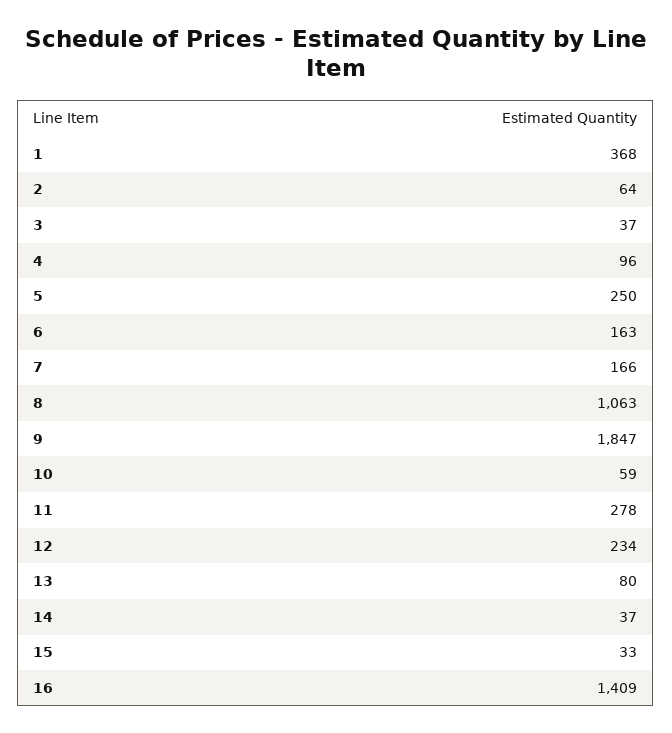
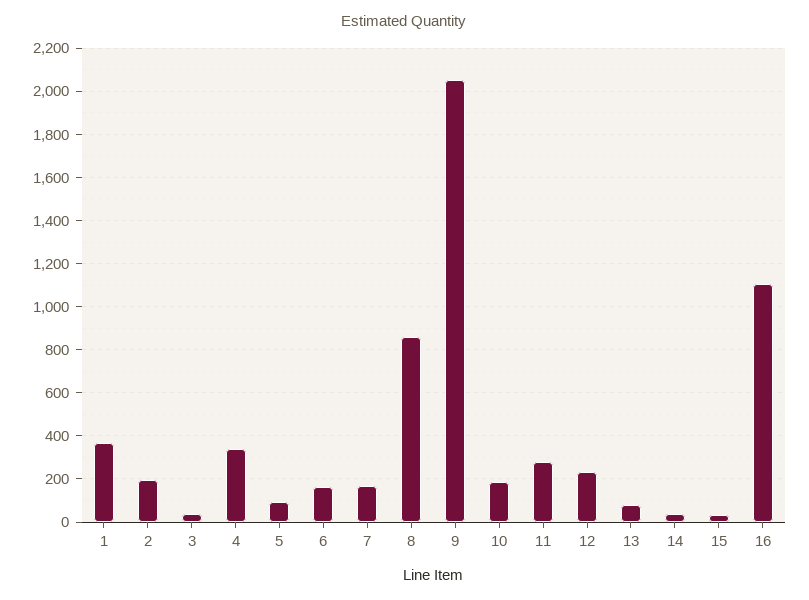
2: 64 -> 200
4: 96 -> 350
5: 250 -> 100
8: 1063 -> 850
9: 1847 -> 2050
10: 59 -> 200
16: 1409 -> 1100

